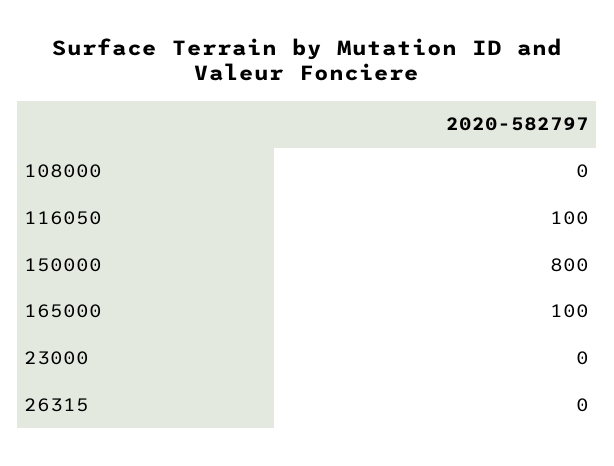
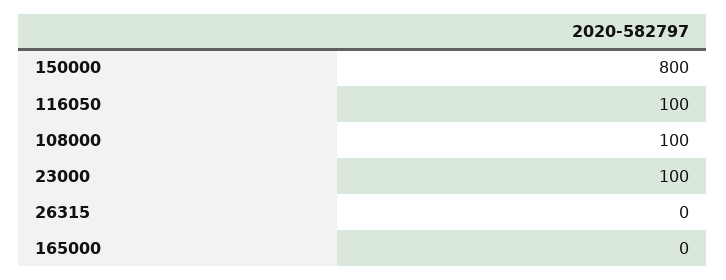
108000: 0 -> 100
165000: 100 -> 0
23000: 0 -> 100

